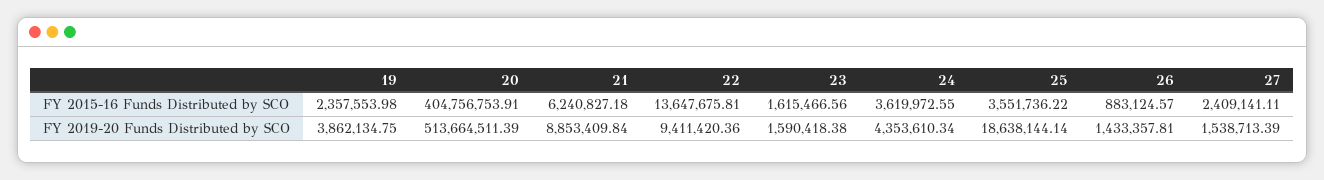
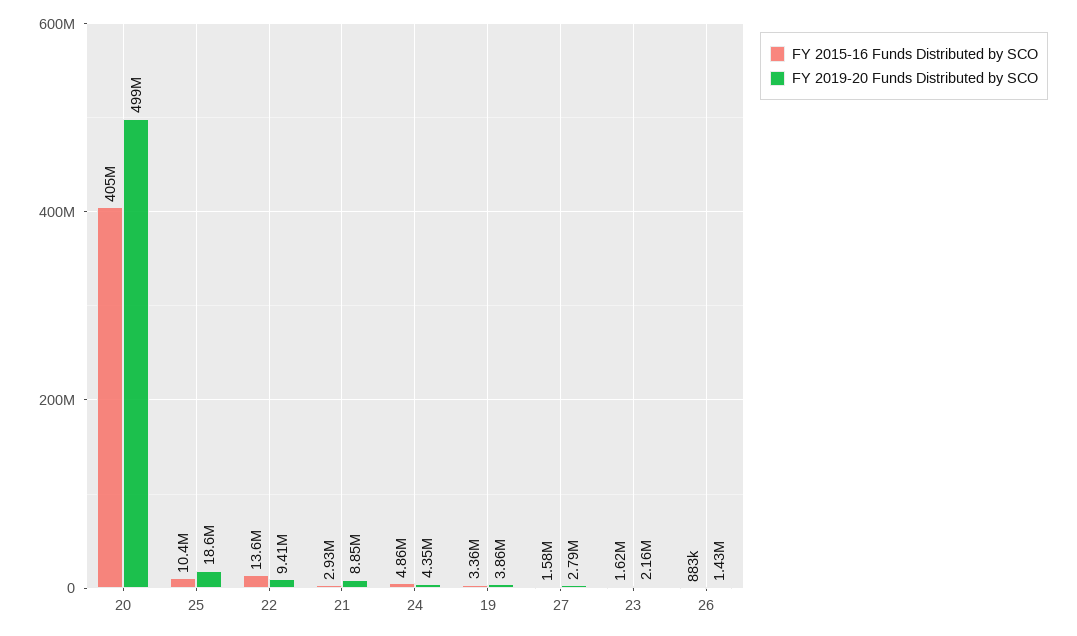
FY 2015-16 Funds Distributed by SCO, 19: 2357553.98 -> 3360000
FY 2015-16 Funds Distributed by SCO, 21: 6240827.18 -> 2930000
FY 2015-16 Funds Distributed by SCO, 24: 3619972.55 -> 4860000
FY 2015-16 Funds Distributed by SCO, 25: 3551736.22 -> 10400000
FY 2015-16 Funds Distributed by SCO, 27: 2409141.11 -> 1580000
FY 2019-20 Funds Distributed by SCO, 20: 513664511.39 -> 499000000
FY 2019-20 Funds Distributed by SCO, 23: 1590418.38 -> 2160000
FY 2019-20 Funds Distributed by SCO, 27: 1538713.39 -> 2790000

